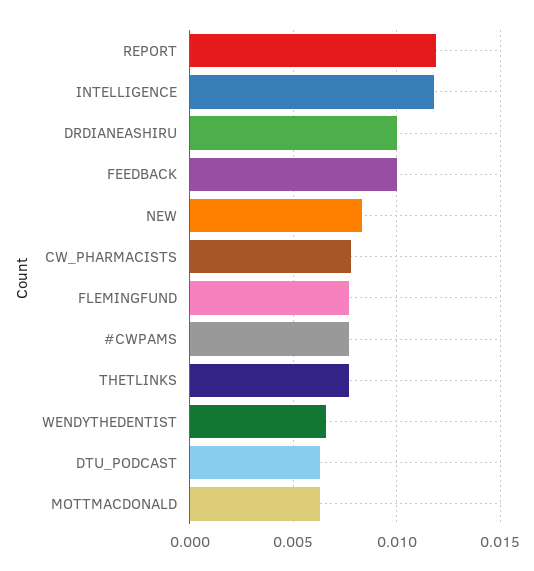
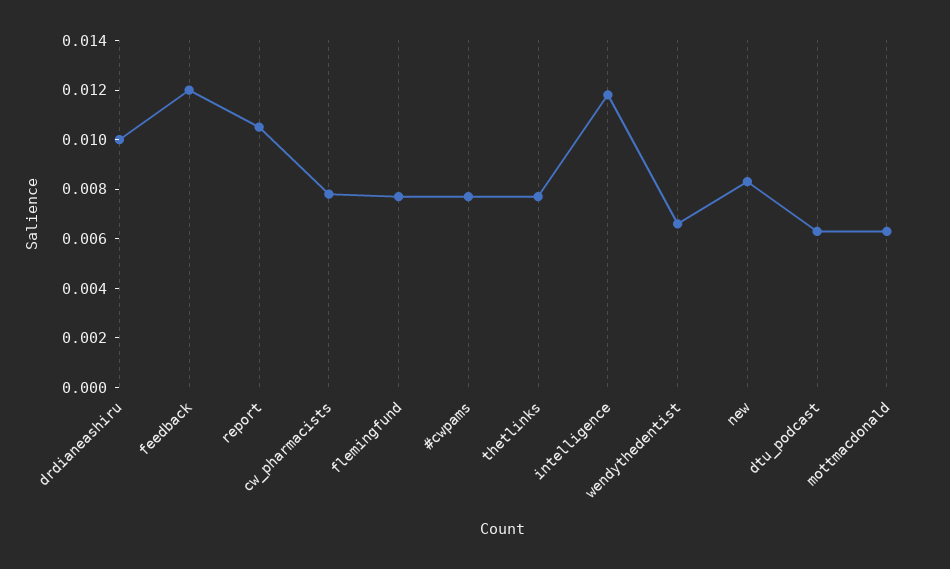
REPORT: 0.012 -> 0.0105
FEEDBACK: 0.01 -> 0.012

